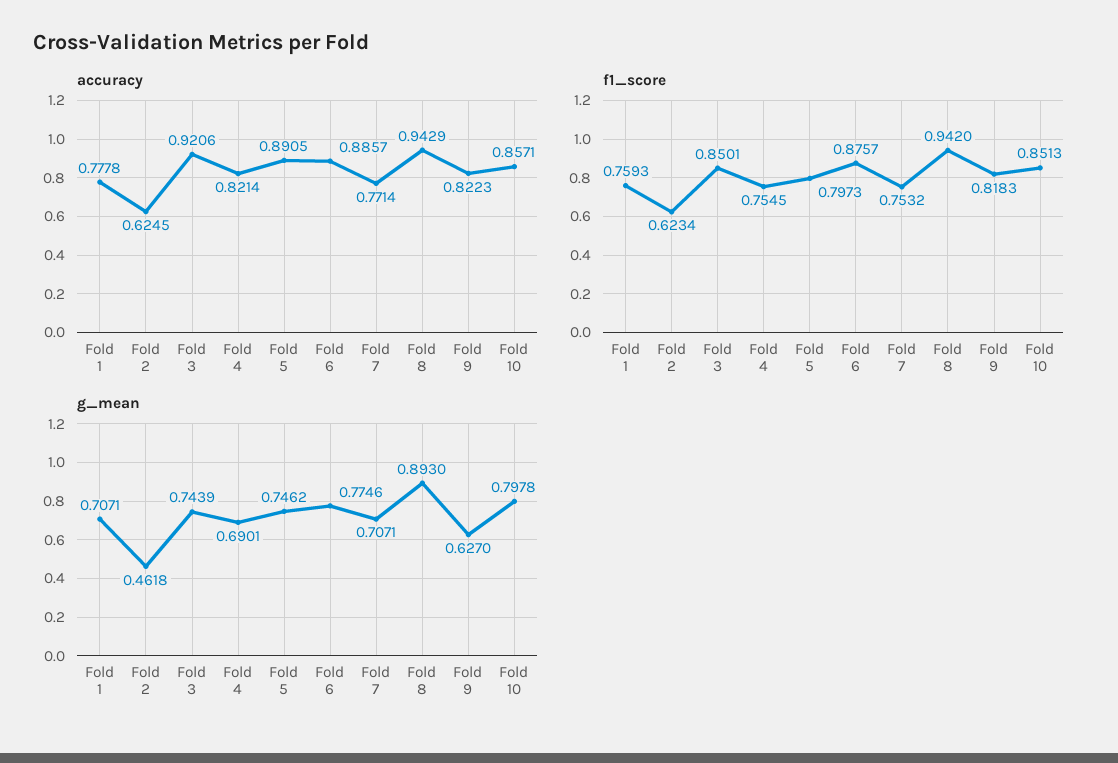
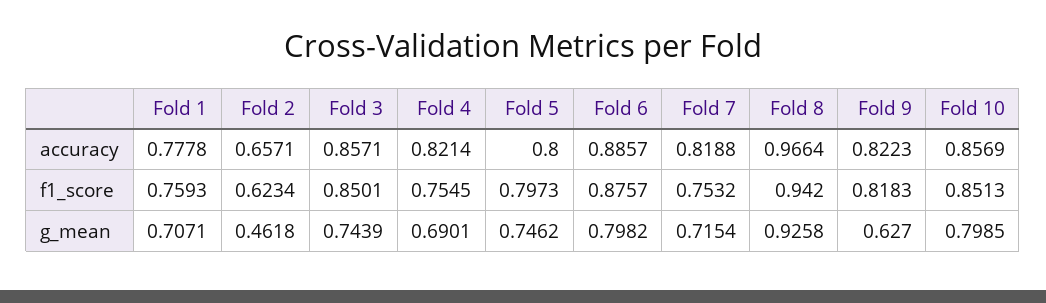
accuracy, Fold 2: 0.6245 -> 0.6571
accuracy, Fold 3: 0.9206 -> 0.8571
accuracy, Fold 5: 0.8905 -> 0.8
accuracy, Fold 7: 0.7714 -> 0.8188
accuracy, Fold 8: 0.9429 -> 0.9664
accuracy, Fold 10: 0.8571 -> 0.8569
g_mean, Fold 6: 0.7746 -> 0.7982
g_mean, Fold 7: 0.7071 -> 0.7154
g_mean, Fold 8: 0.893 -> 0.9258
g_mean, Fold 10: 0.7978 -> 0.7985

